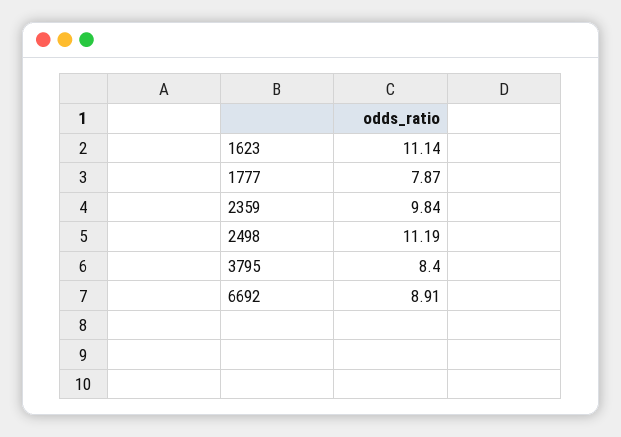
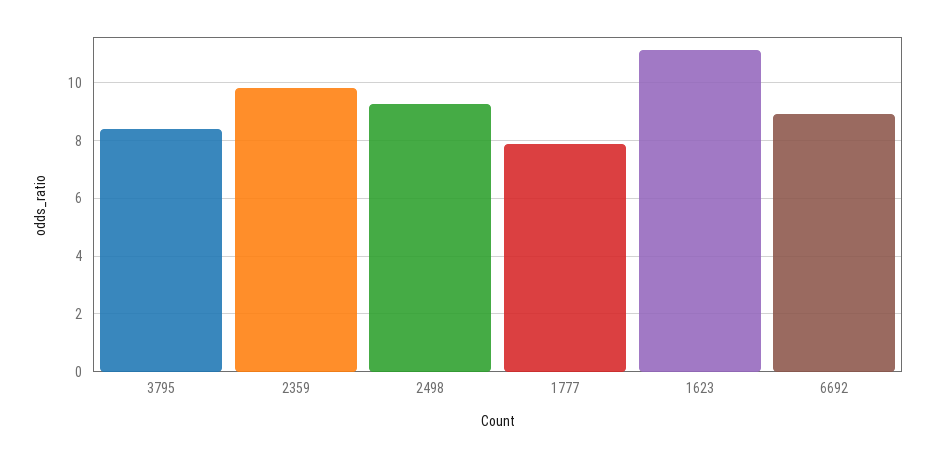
2498: 11.19 -> 9.25

